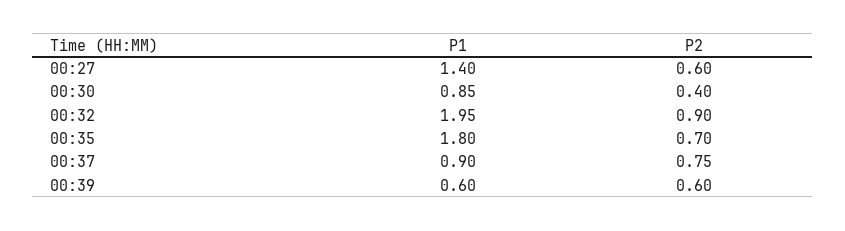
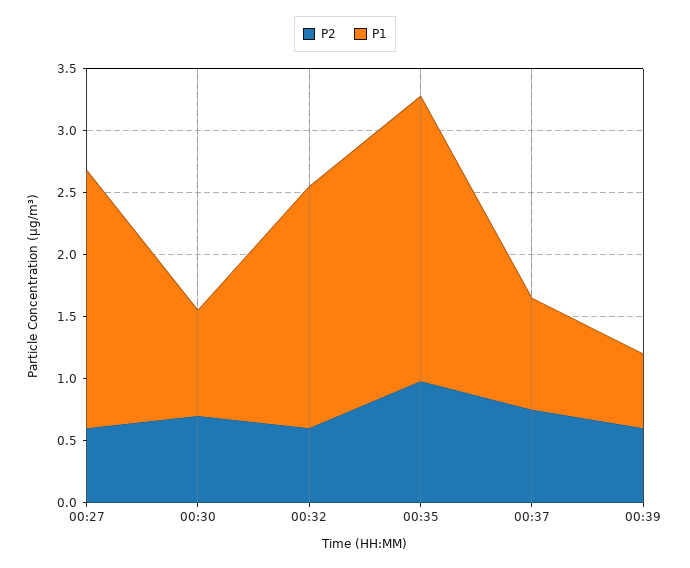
P1, 00:27: 1.4 -> 2.1
P2, 00:30: 0.4 -> 0.7
P2, 00:32: 0.9 -> 0.6
P1, 00:35: 1.8 -> 2.3
P2, 00:35: 0.7 -> 1

